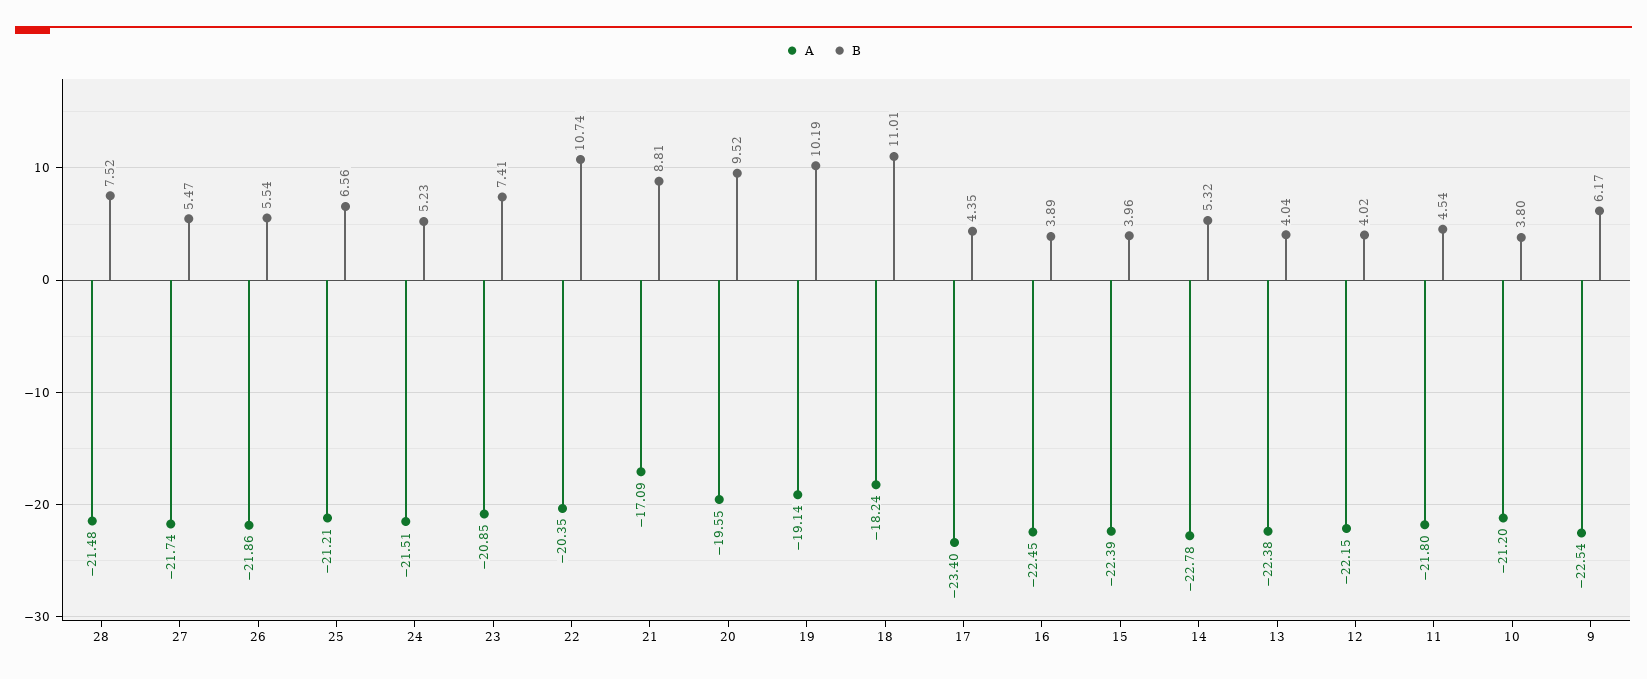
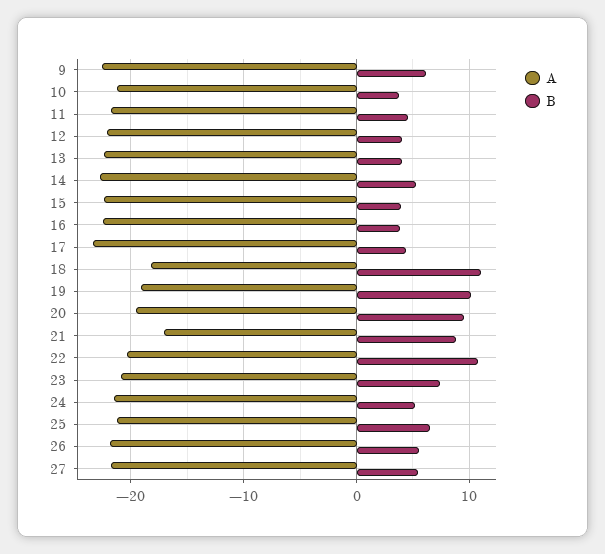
A, 28: -21.48 -> none
B, 28: 7.52 -> none

